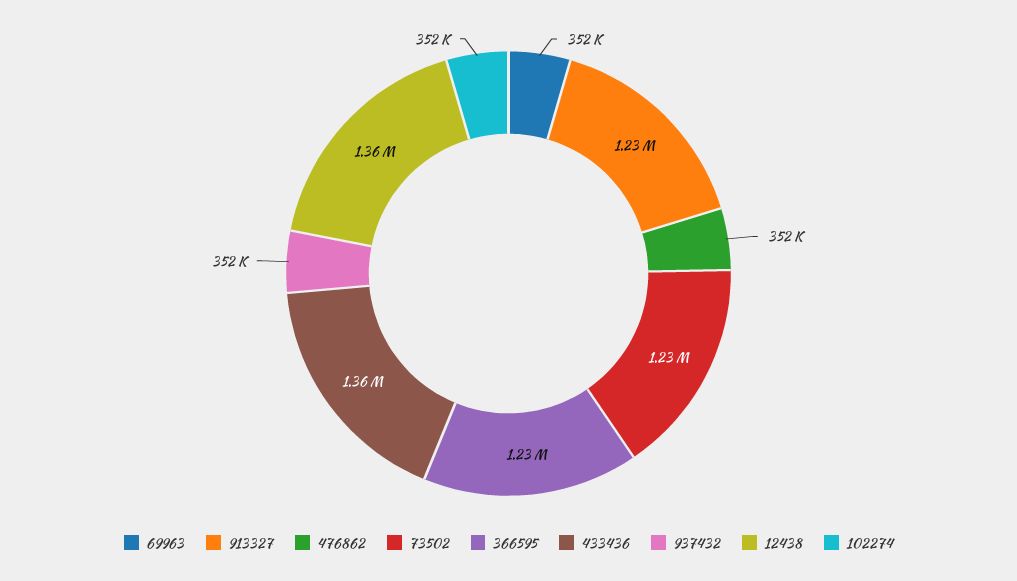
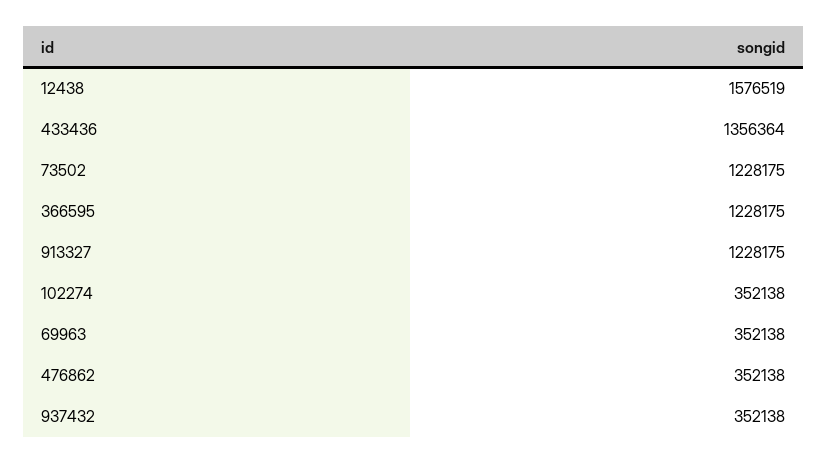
12438: 1360000 -> 1576519

